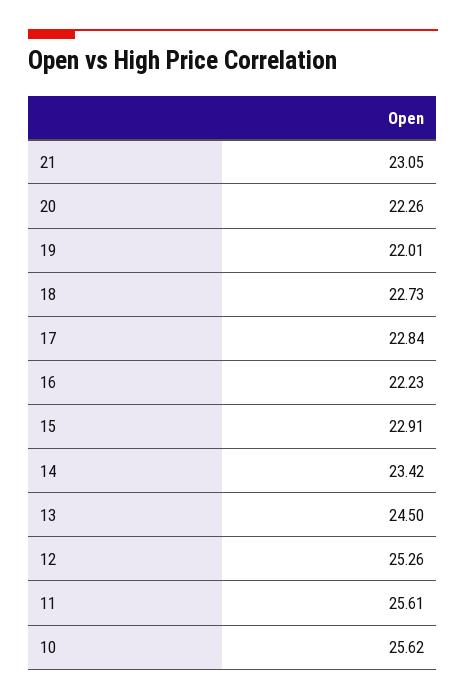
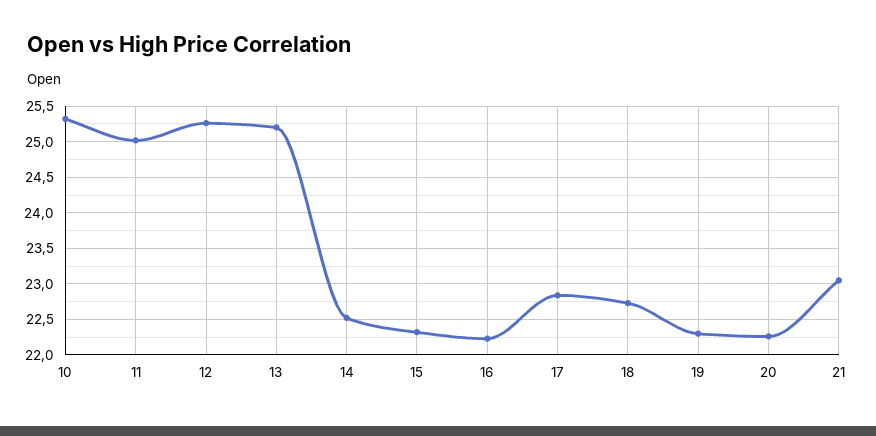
19: 22.01 -> 22.3
15: 22.91 -> 22.3
14: 23.42 -> 22.5
13: 24.5 -> 25.2
11: 25.61 -> 25
10: 25.62 -> 25.3

